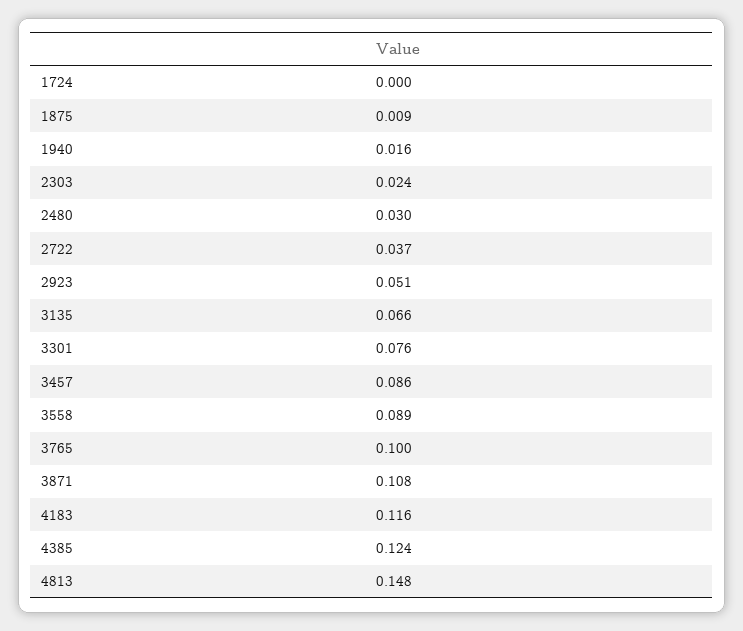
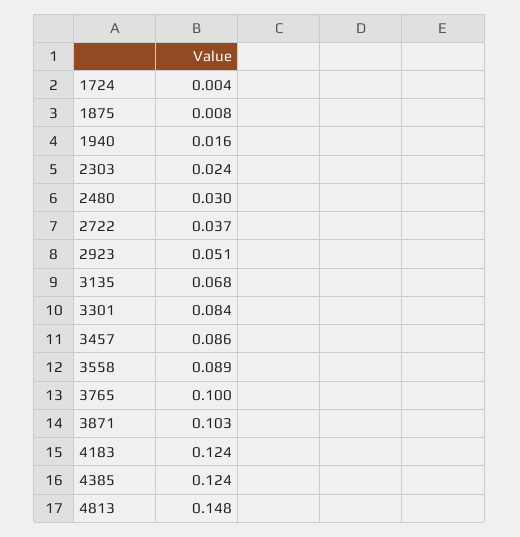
1724: 0 -> 0.004
1875: 0.009 -> 0.008
3135: 0.066 -> 0.068
3301: 0.076 -> 0.084
3871: 0.108 -> 0.103
4183: 0.116 -> 0.124

